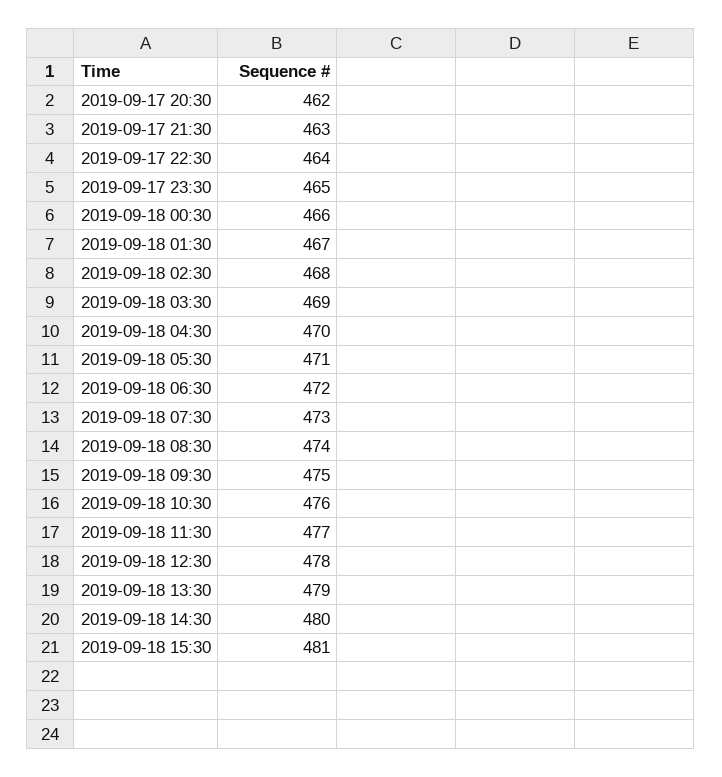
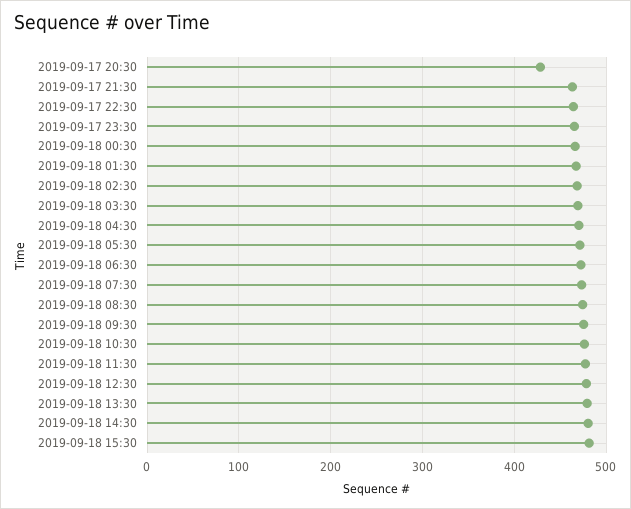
2019-09-17 20:30: 462 -> 430

